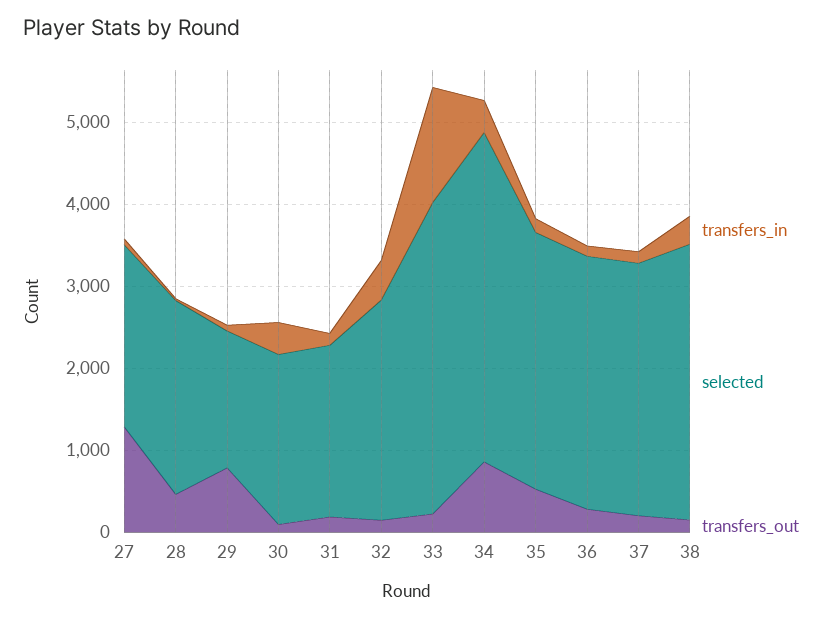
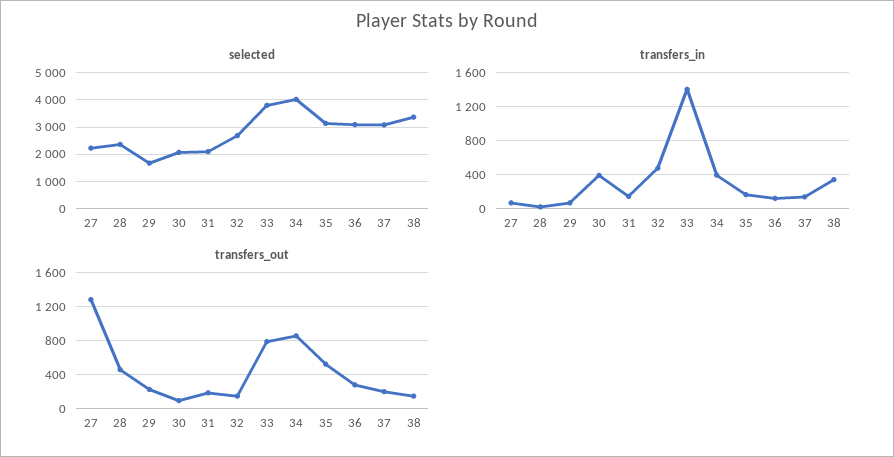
transfers_out, 29: 800 -> 200
transfers_out, 33: 200 -> 800

